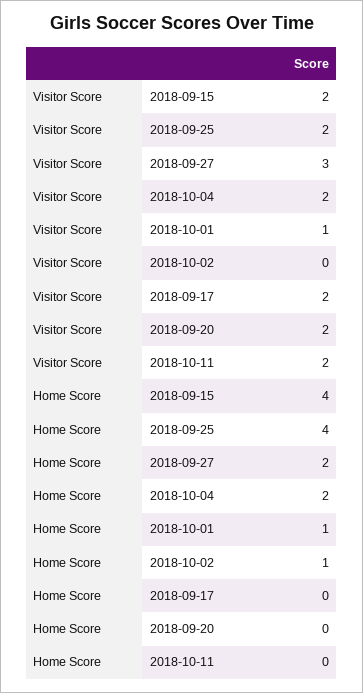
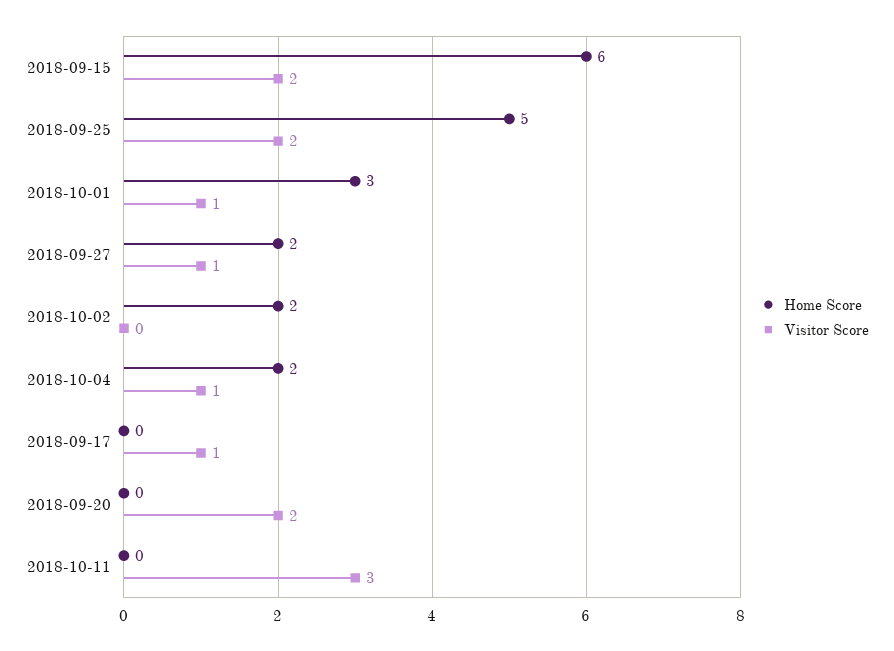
Visitor Score, 2018-09-27: 3 -> 1
Visitor Score, 2018-10-04: 2 -> 1
Visitor Score, 2018-09-17: 2 -> 1
Visitor Score, 2018-10-11: 2 -> 3
Home Score, 2018-09-15: 4 -> 6
Home Score, 2018-09-25: 4 -> 5
Home Score, 2018-10-01: 1 -> 3
Home Score, 2018-10-02: 1 -> 2

